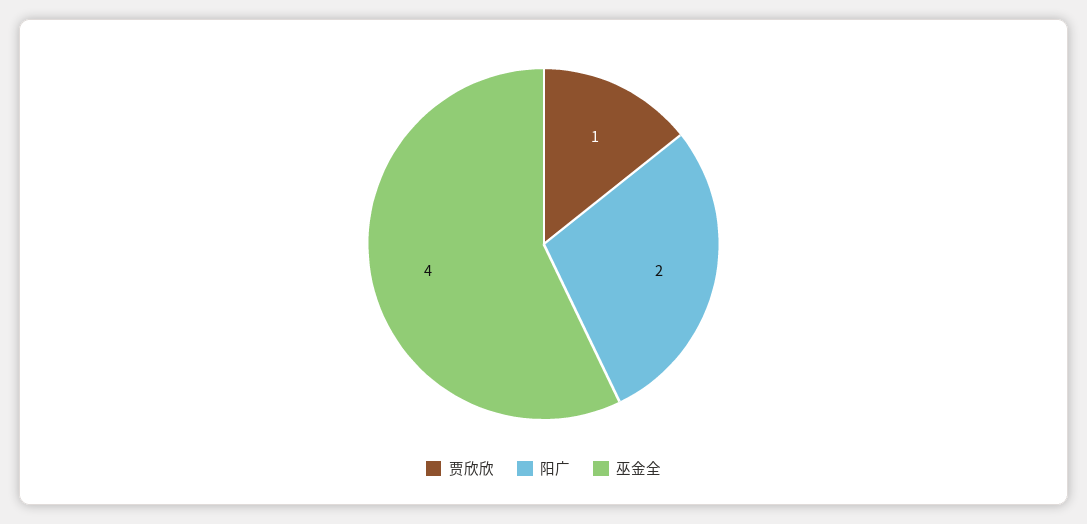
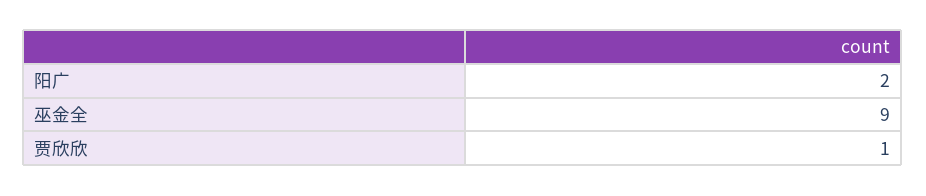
巫金全: 4 -> 9

